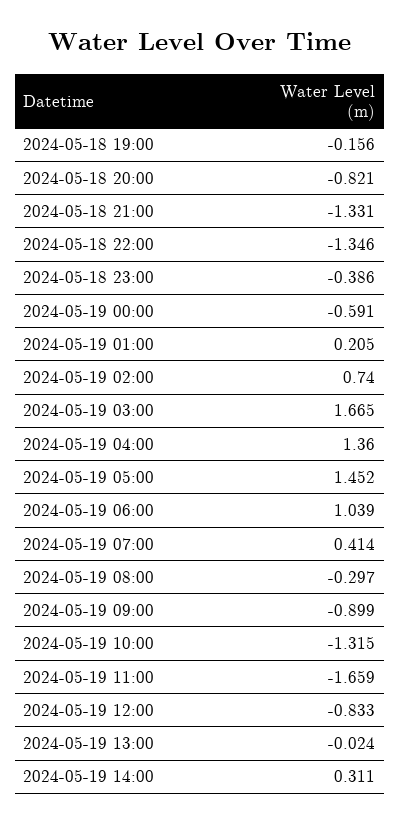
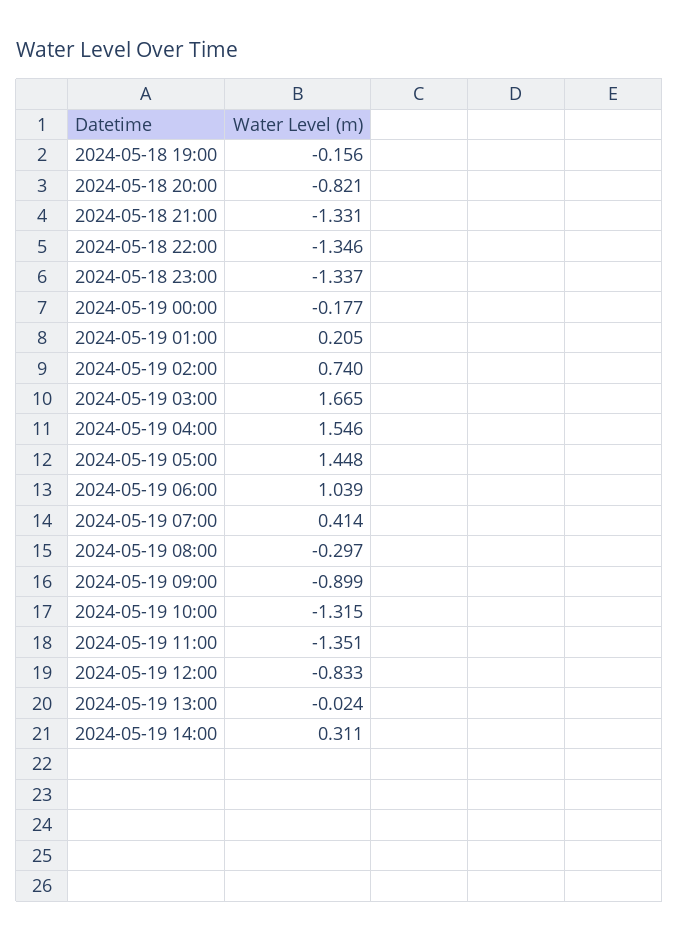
2024-05-18 23:00: -0.386 -> -1.337
2024-05-19 00:00: -0.591 -> -0.177
2024-05-19 04:00: 1.36 -> 1.546
2024-05-19 05:00: 1.452 -> 1.448
2024-05-19 11:00: -1.659 -> -1.351

